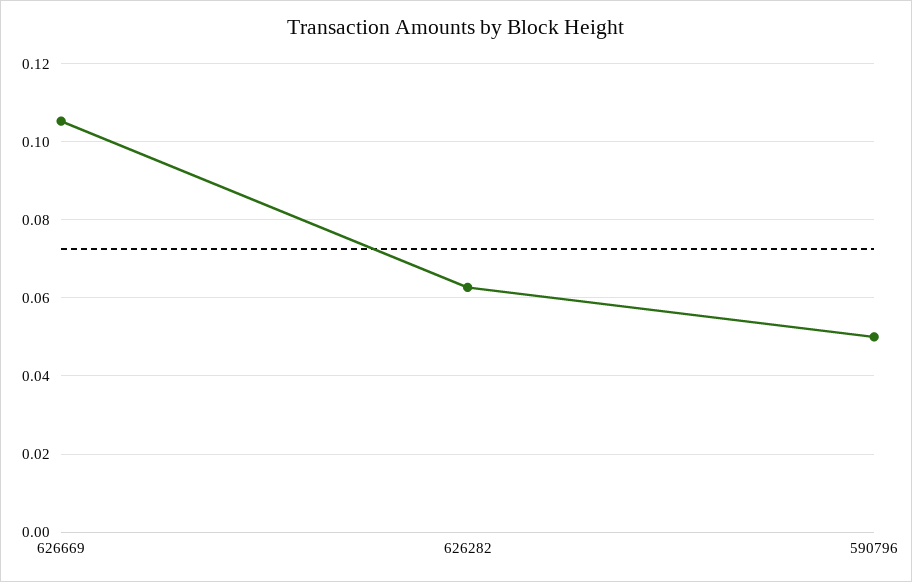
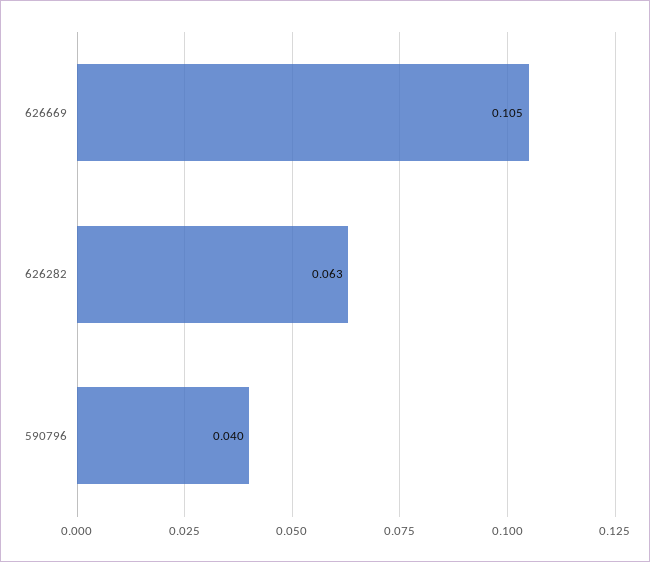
590796: 0.05 -> 0.04

